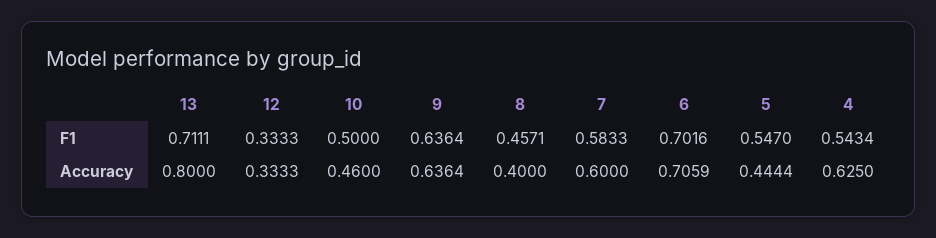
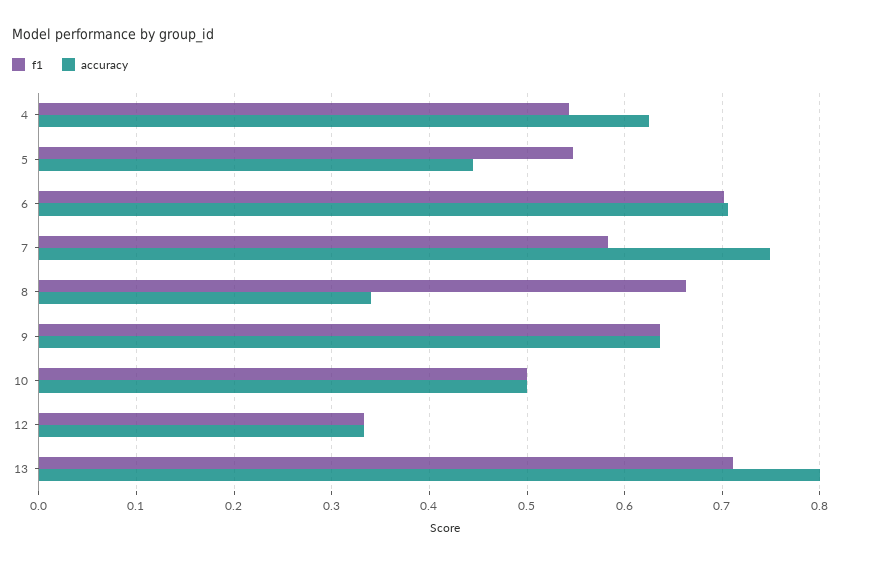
F1, 8: 0.4571 -> 0.66
Accuracy, 10: 0.46 -> 0.5
Accuracy, 8: 0.4 -> 0.34
Accuracy, 7: 0.6 -> 0.75

